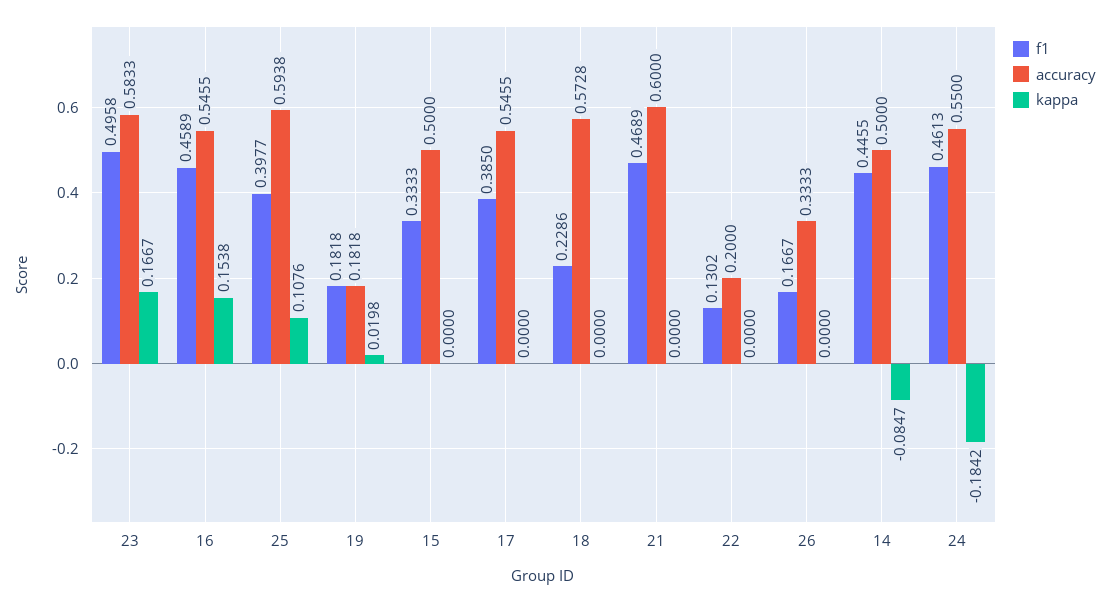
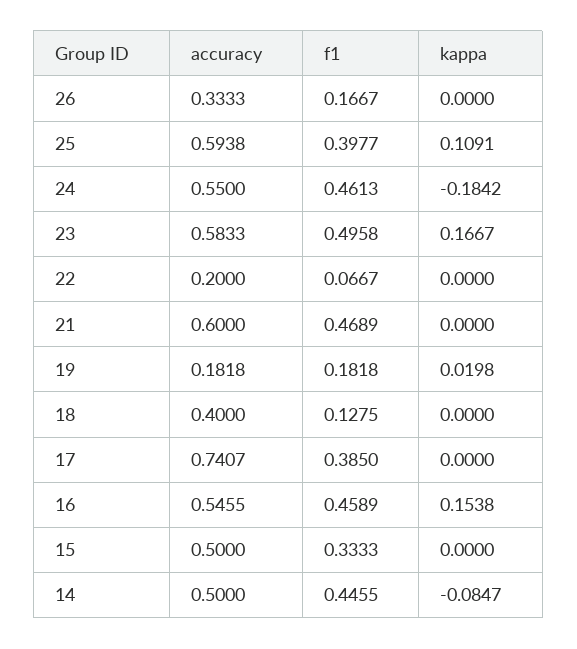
kappa, 25: 0.1076 -> 0.1091
accuracy, 17: 0.5455 -> 0.7407
f1, 18: 0.2286 -> 0.1275
accuracy, 18: 0.5728 -> 0.4
f1, 22: 0.1302 -> 0.0667

